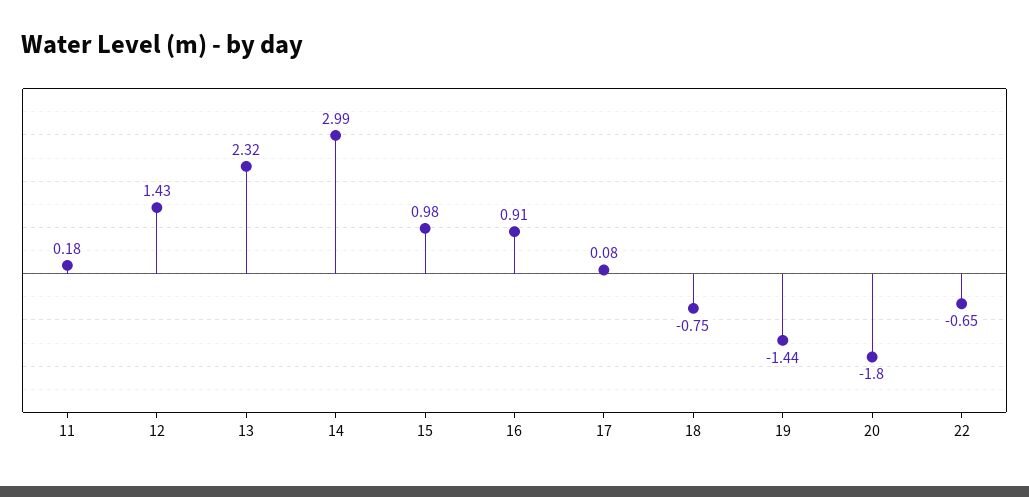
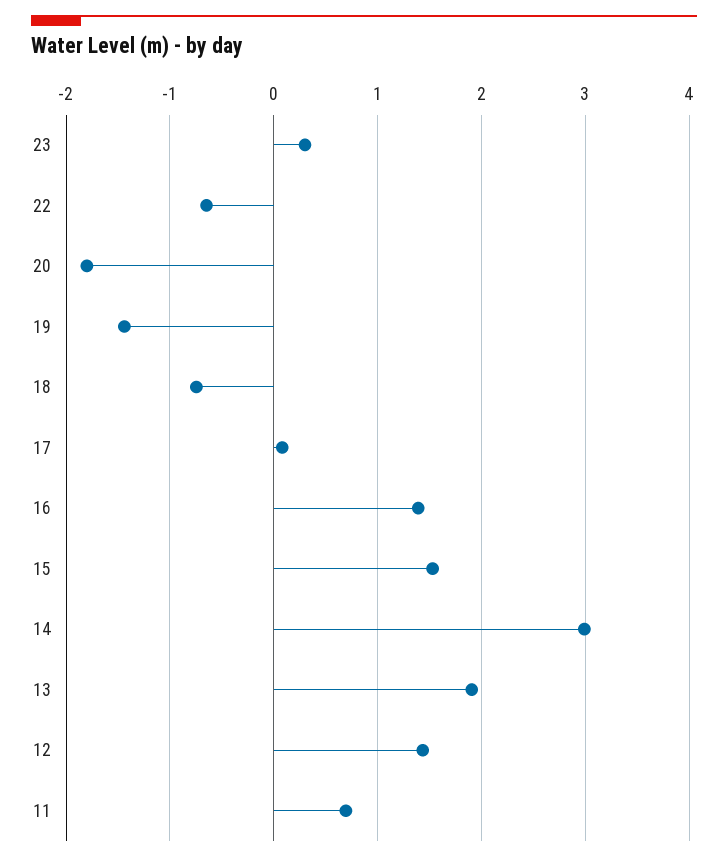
11: 0.18 -> 0.7
13: 2.32 -> 1.9
15: 0.98 -> 1.5
16: 0.91 -> 1.4
23: none -> 0.3

